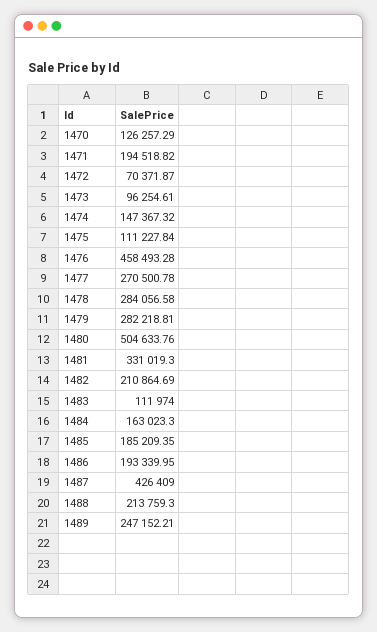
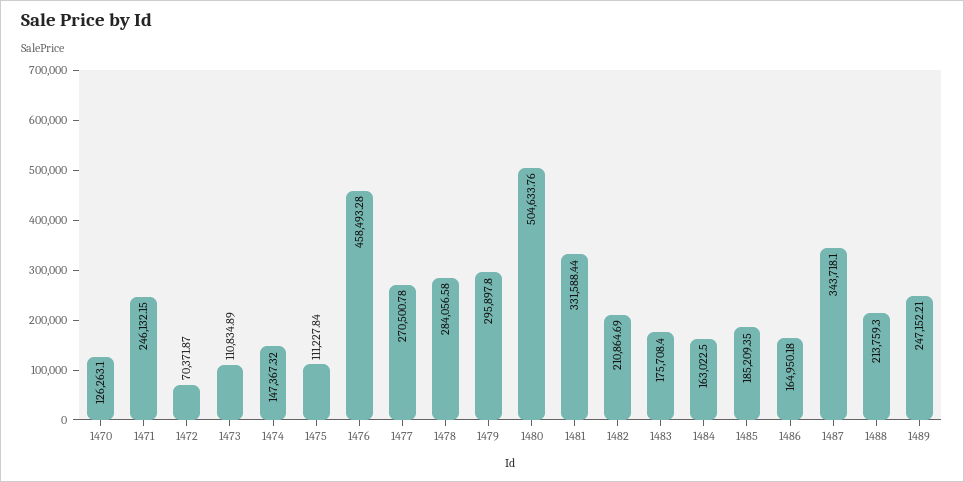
1470: 126257.29 -> 126263.1
1471: 194518.82 -> 246132.15
1473: 96254.61 -> 110834.89
1479: 282218.81 -> 295897.8
1481: 331019.3 -> 331588.44
1483: 111974 -> 175708.4
1484: 163023.3 -> 163022.5
1486: 193339.95 -> 164950.18
1487: 426409 -> 343718.1

